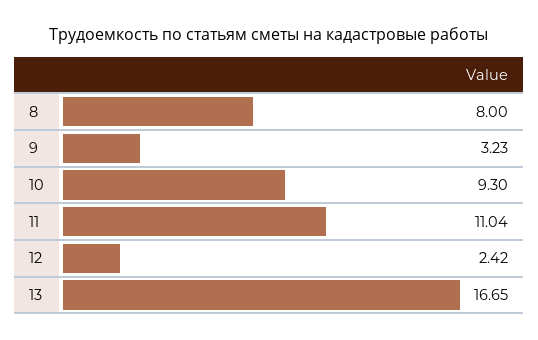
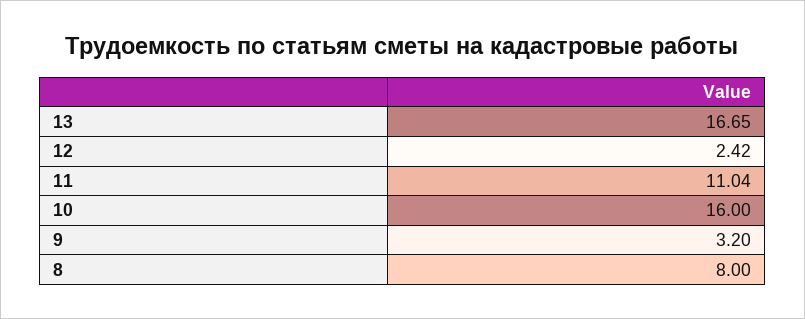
9: 3.23 -> 3.2
10: 9.3 -> 16

